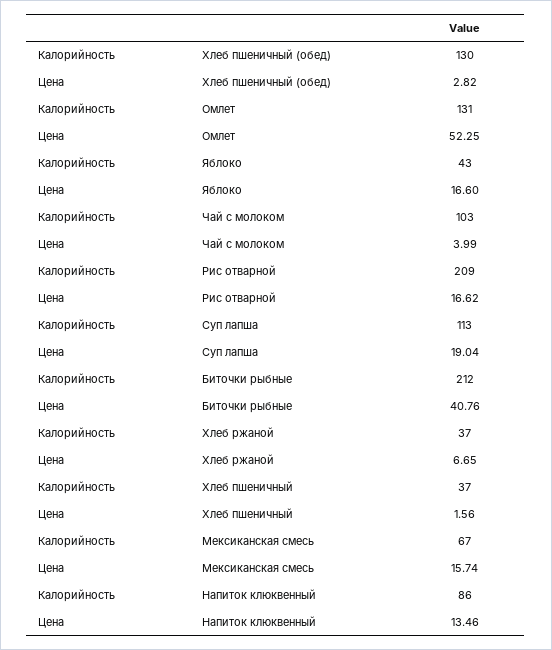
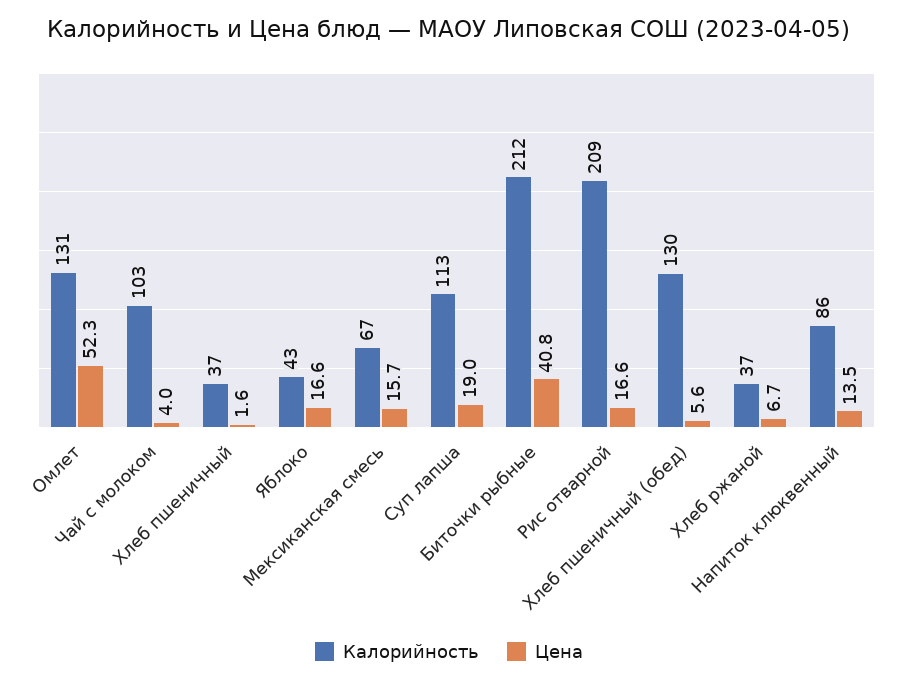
Цена, Хлеб пшеничный (обед): 2.82 -> 5.6

